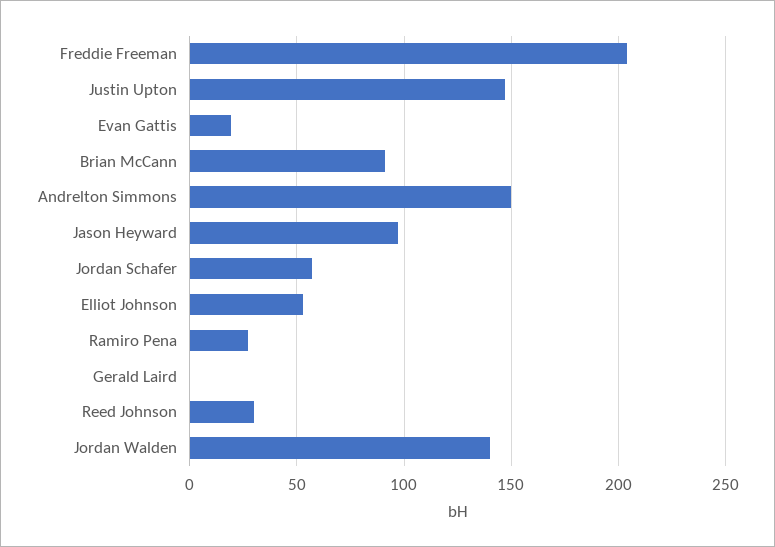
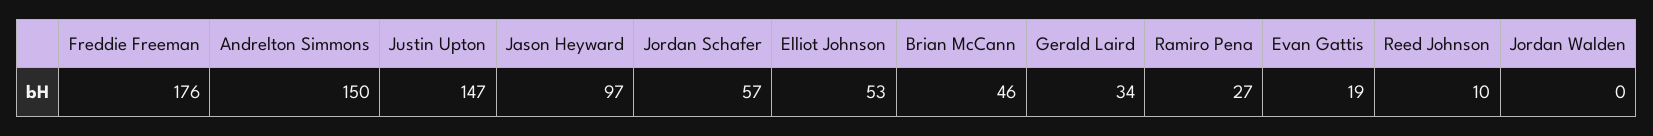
Freddie Freeman: 205 -> 176
Brian McCann: 90 -> 46
Gerald Laird: 0 -> 34
Reed Johnson: 30 -> 10
Jordan Walden: 140 -> 0

